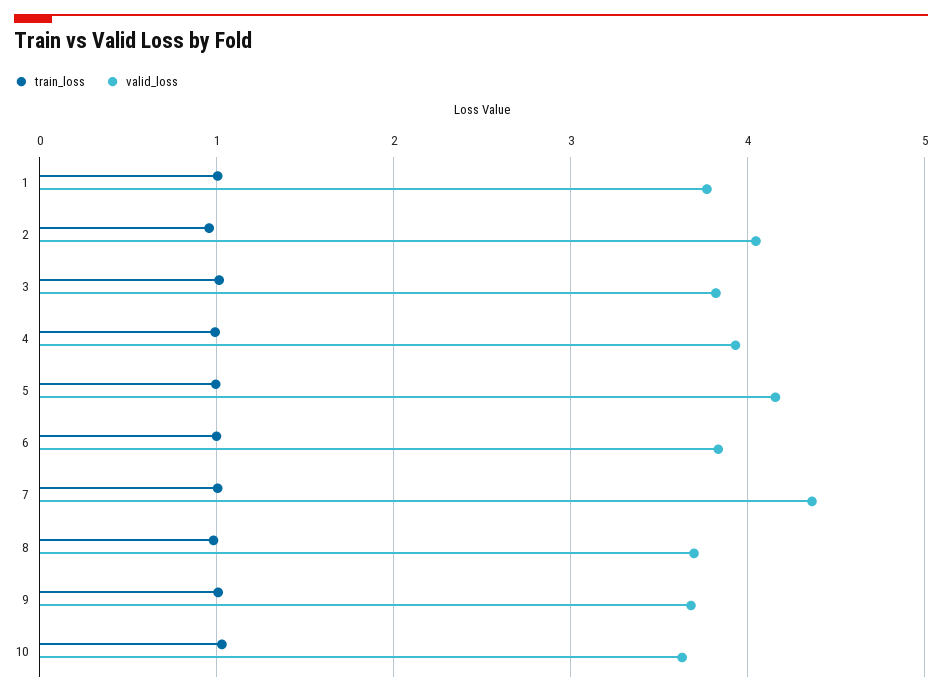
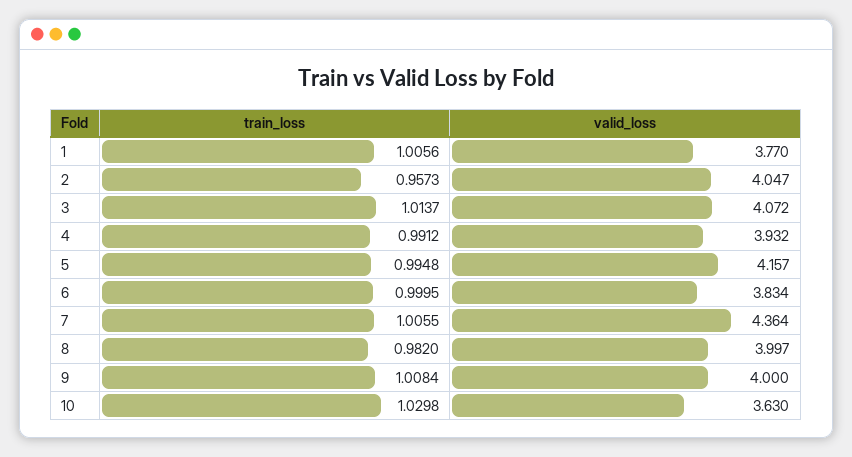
valid_loss, 3: 3.8 -> 4.072
valid_loss, 8: 3.7 -> 3.997
valid_loss, 9: 3.7 -> 4

